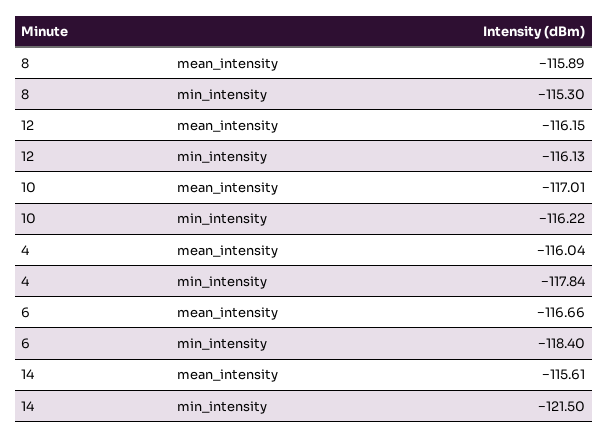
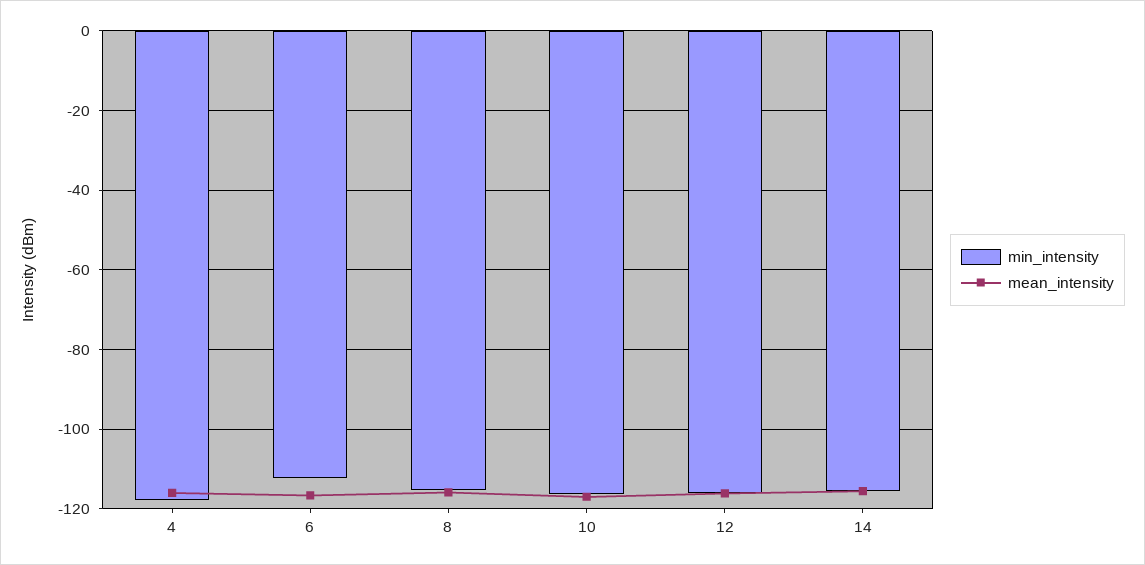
min_intensity, 6: -118.4 -> -112
min_intensity, 14: -121.5 -> -116

